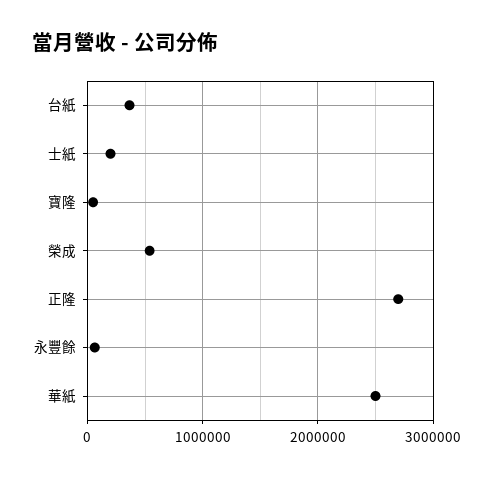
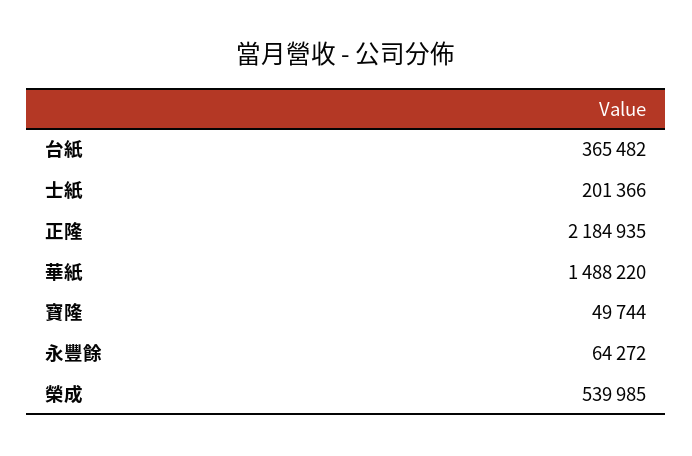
正隆: 2700000 -> 2184935
華紙: 2500000 -> 1488220

